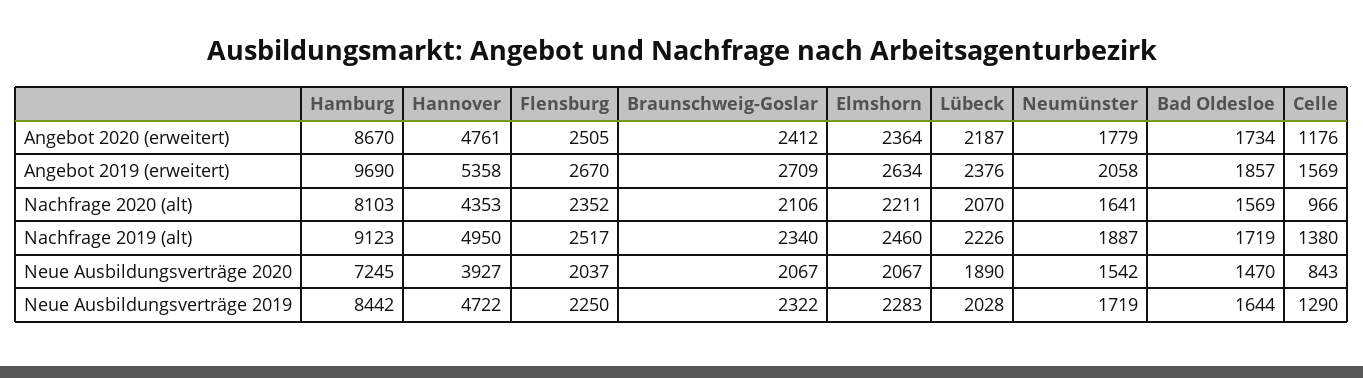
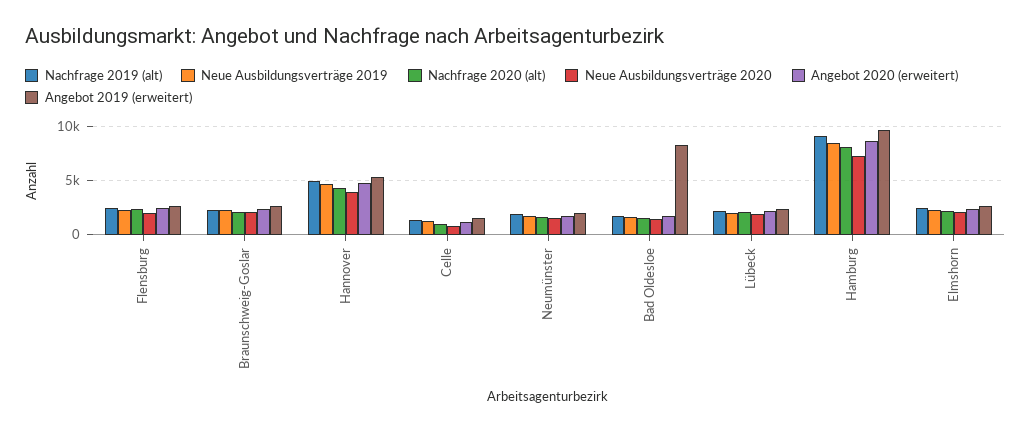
Angebot 2019 (erweitert), Bad Oldesloe: 1857 -> 8000

